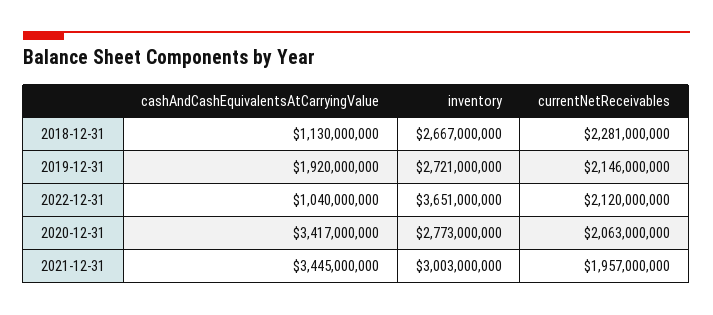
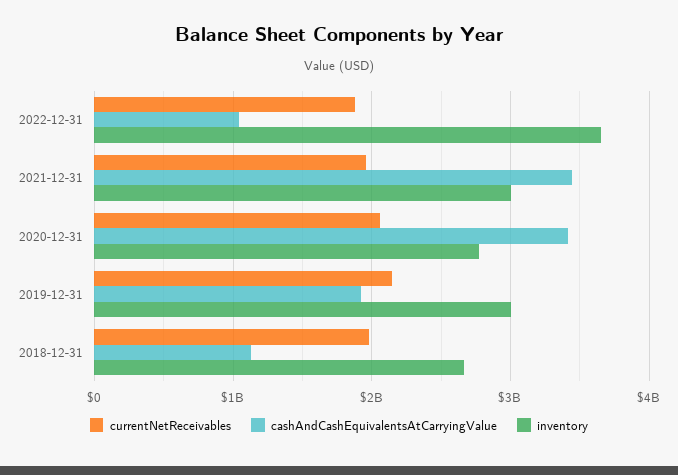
currentNetReceivables, 2018-12-31: 2281000000 -> 2000000000
inventory, 2019-12-31: 2721000000 -> 3000000000
currentNetReceivables, 2022-12-31: 2120000000 -> 1900000000

